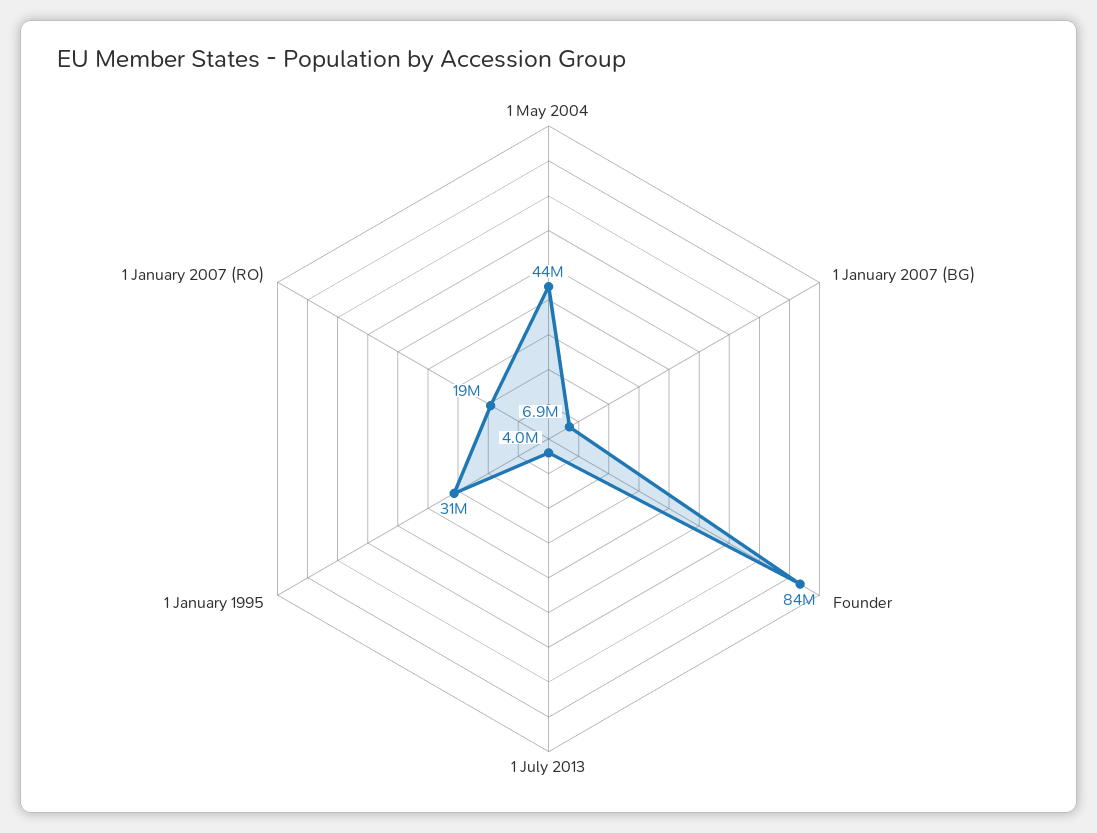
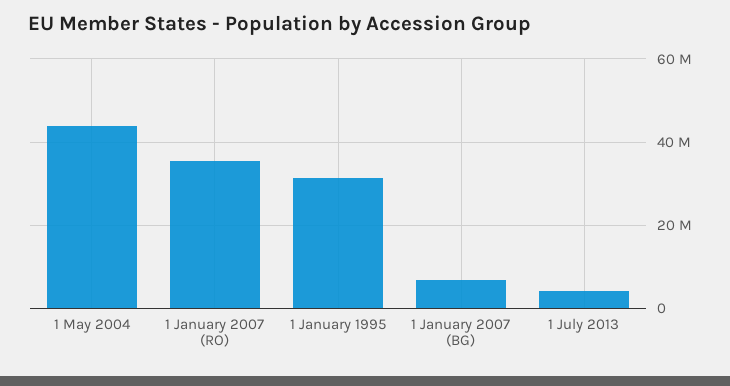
Founder: 84000000 -> none
1 January 2007 (RO): 19000000 -> 36000000

